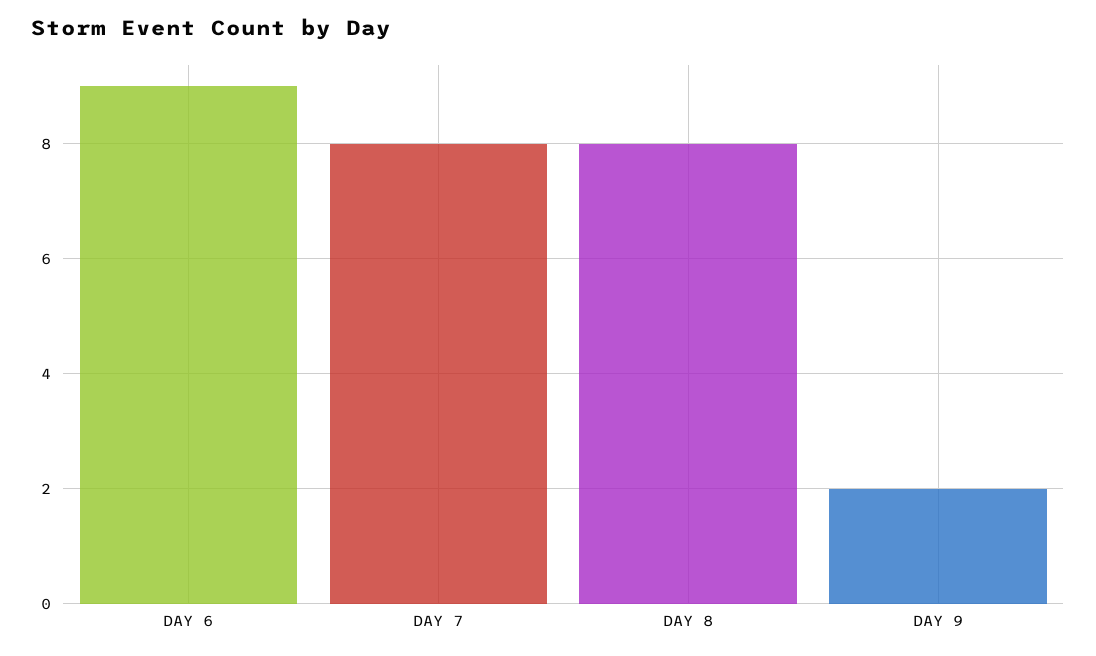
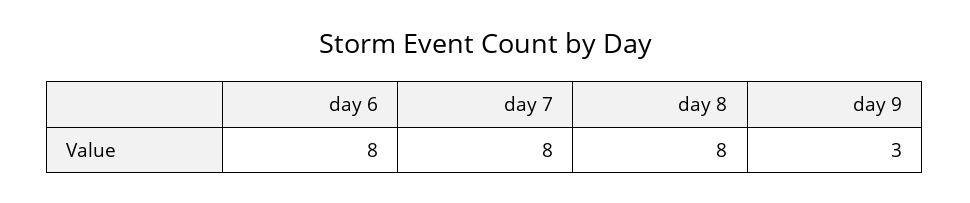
DAY 6: 9 -> 8
DAY 9: 2 -> 3

